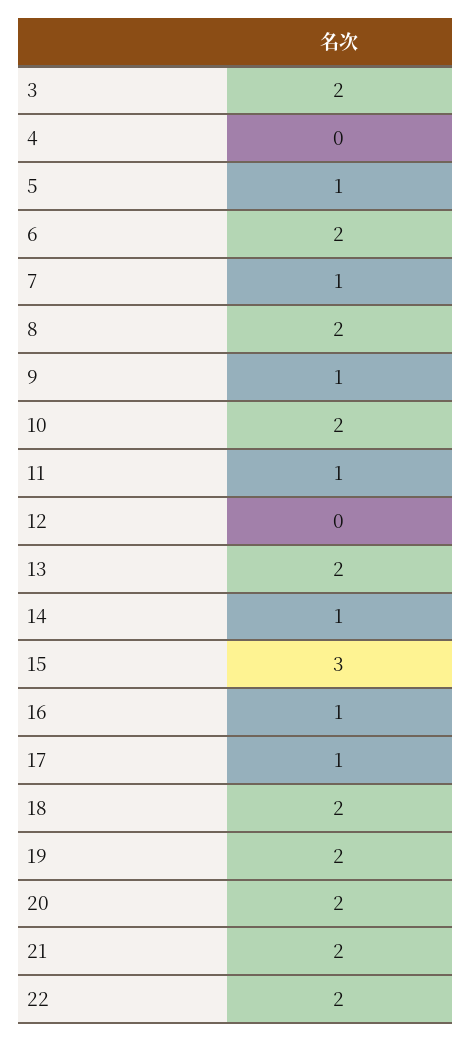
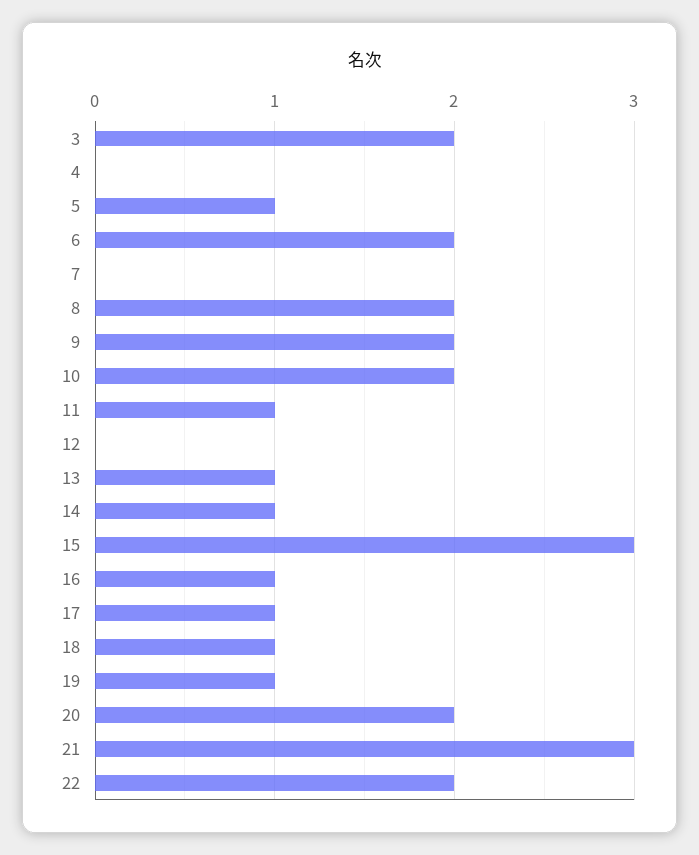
7: 1 -> 0
9: 1 -> 2
13: 2 -> 1
18: 2 -> 1
19: 2 -> 1
21: 2 -> 3

